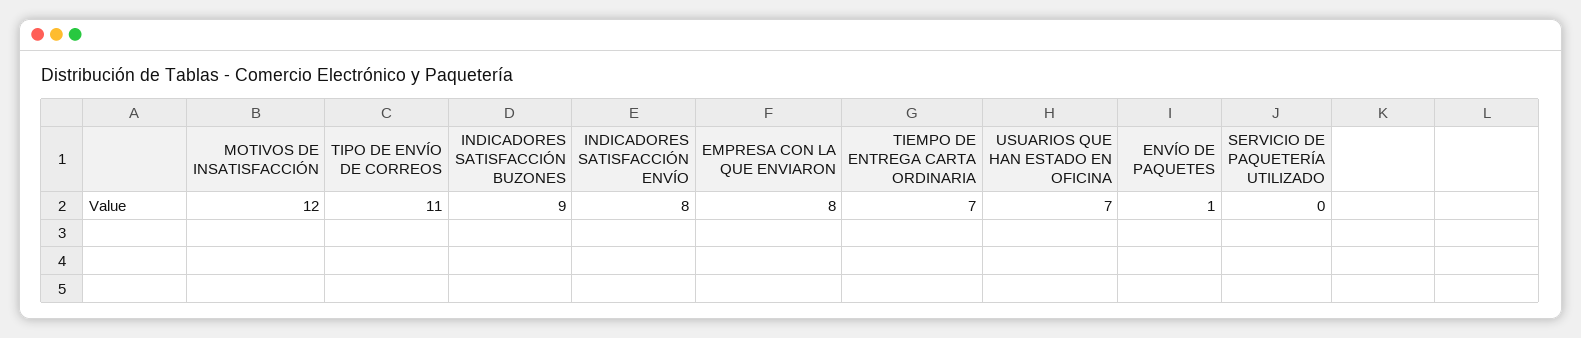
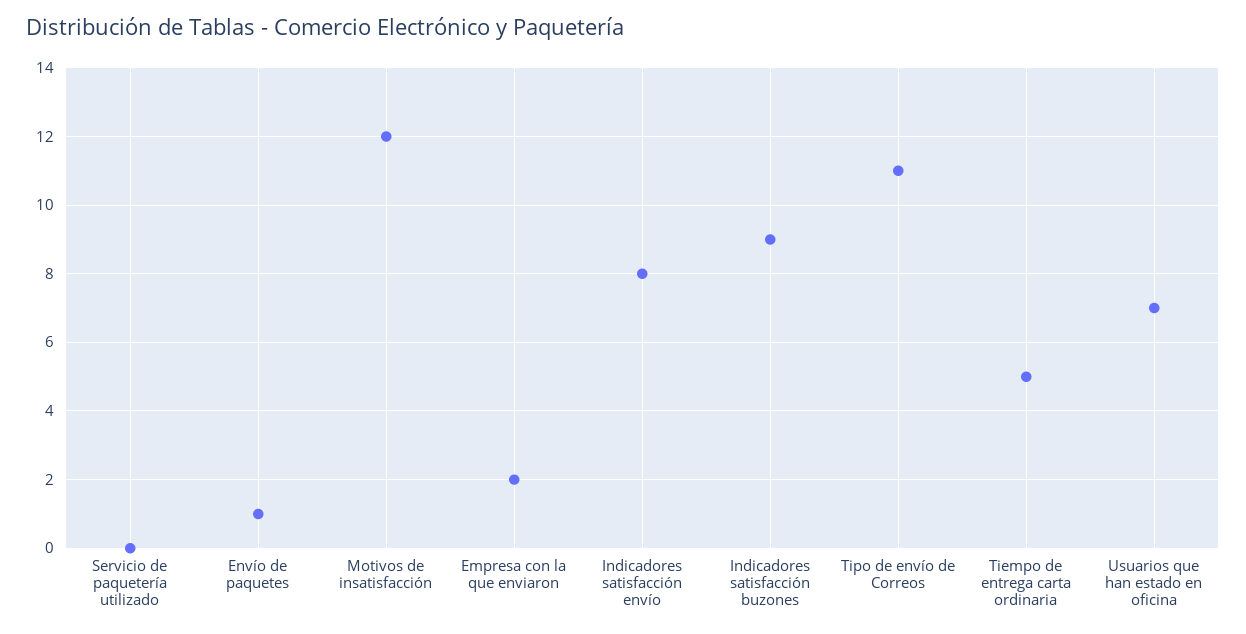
EMPRESA CON LA QUE ENVIARON: 8 -> 2
TIEMPO DE ENTREGA CARTA ORDINARIA: 7 -> 5

